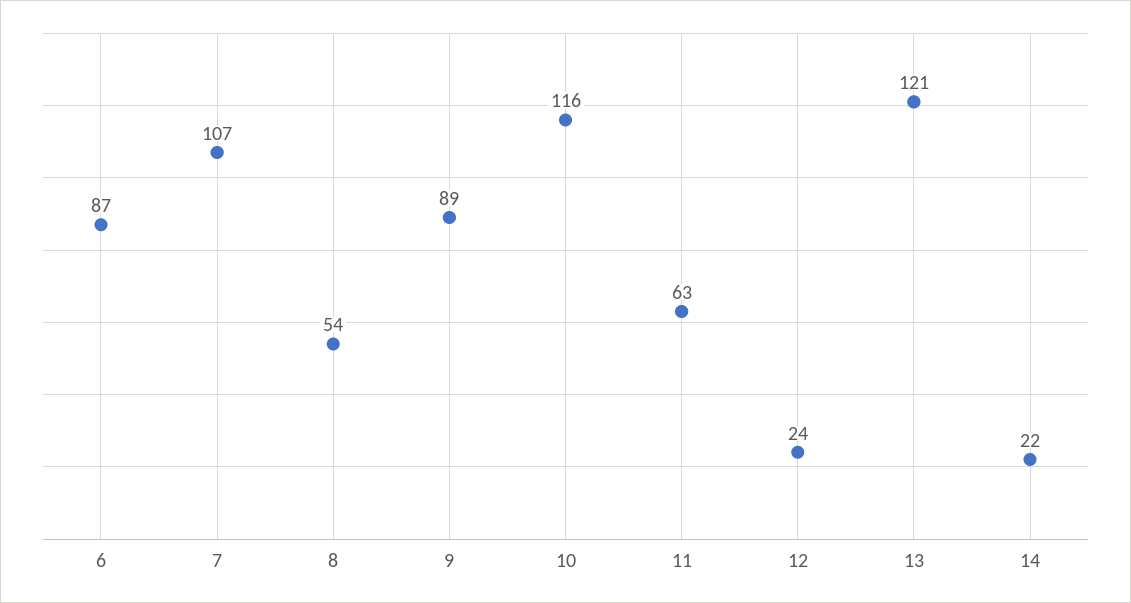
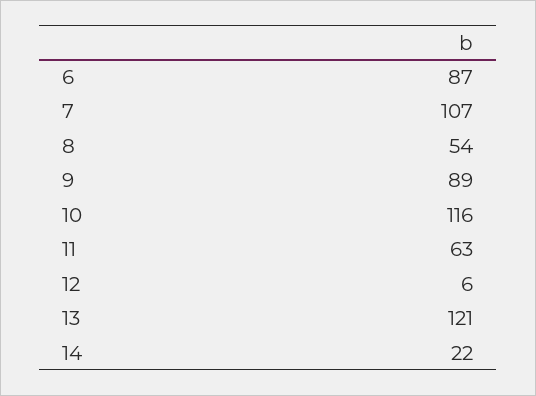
12: 24 -> 6

